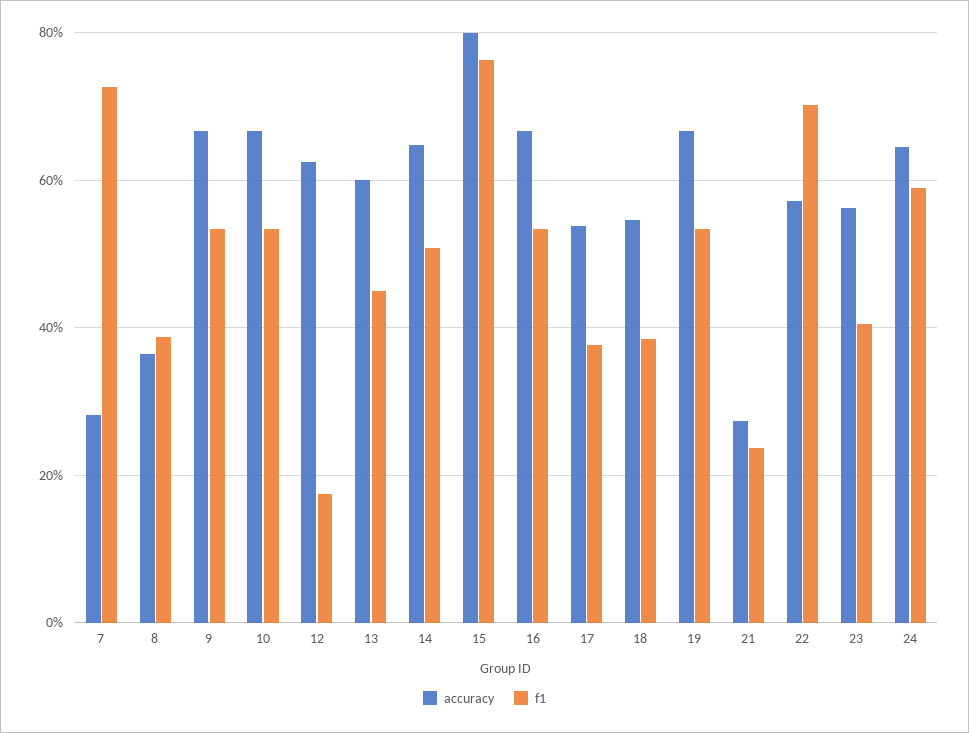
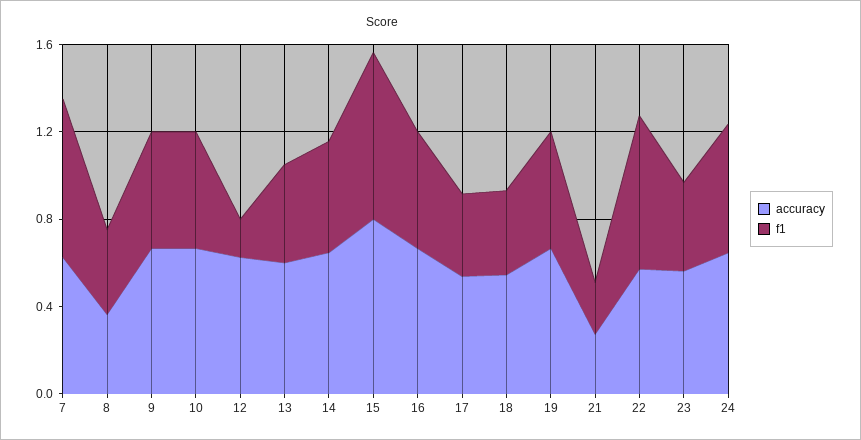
accuracy, 7: 0.28 -> 0.6

